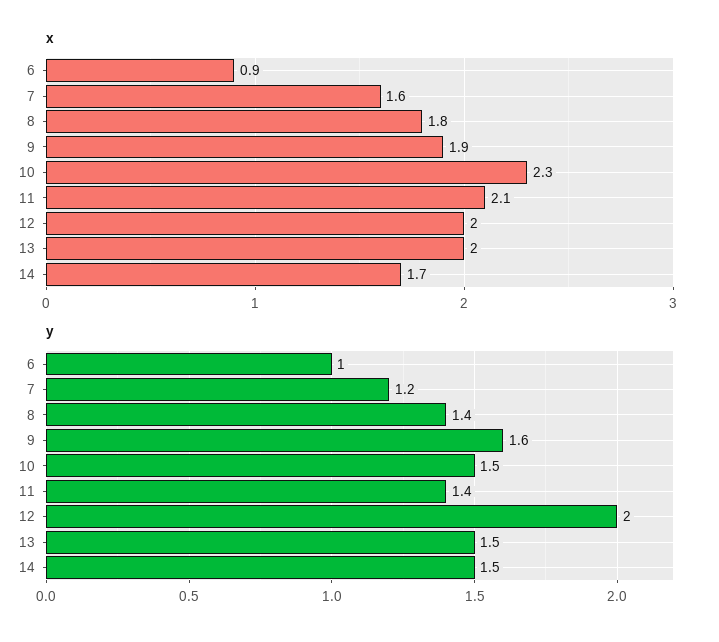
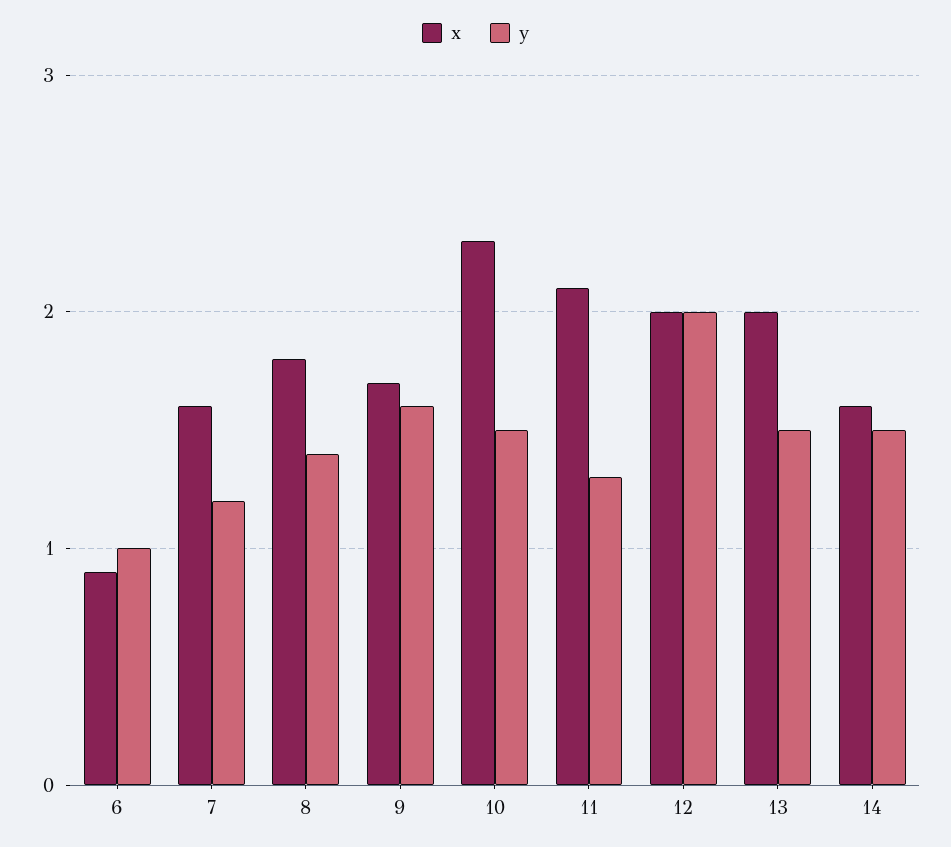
x, 9: 1.9 -> 1.7
x, 14: 1.7 -> 1.6
y, 11: 1.4 -> 1.3

